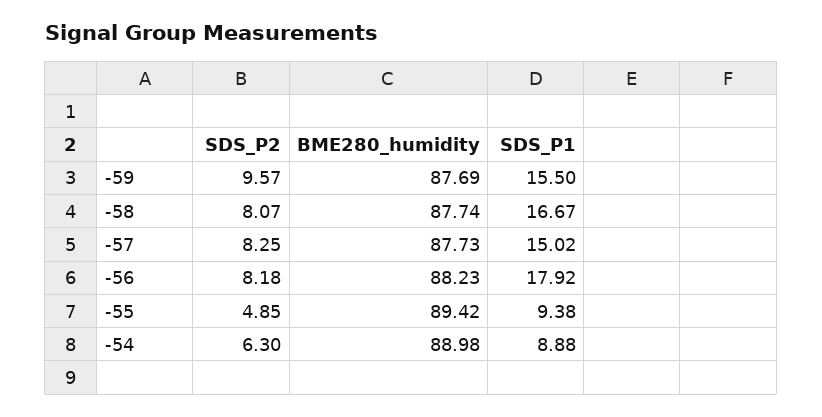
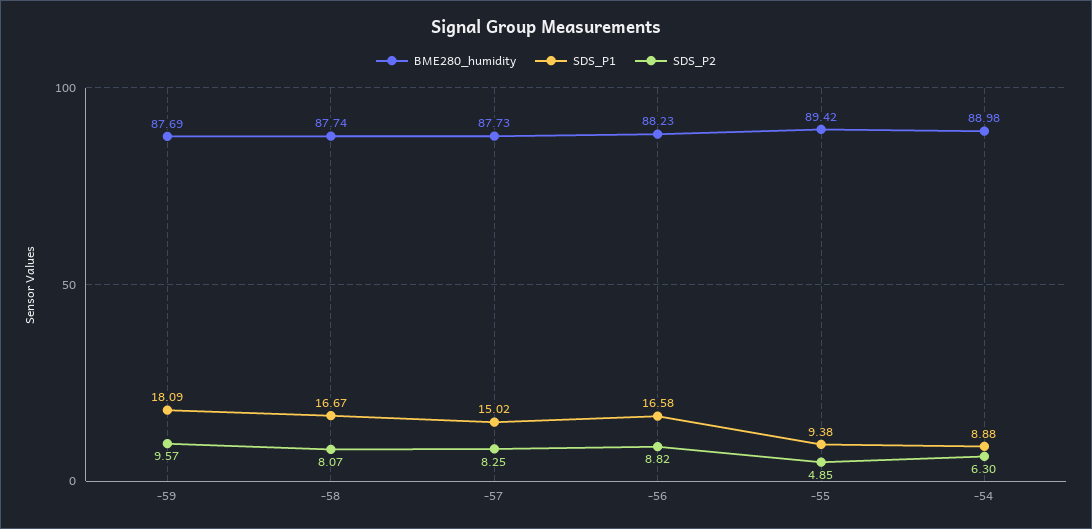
SDS_P1, -59: 15.5 -> 18.09
SDS_P2, -56: 8.18 -> 8.82
SDS_P1, -56: 17.92 -> 16.58

